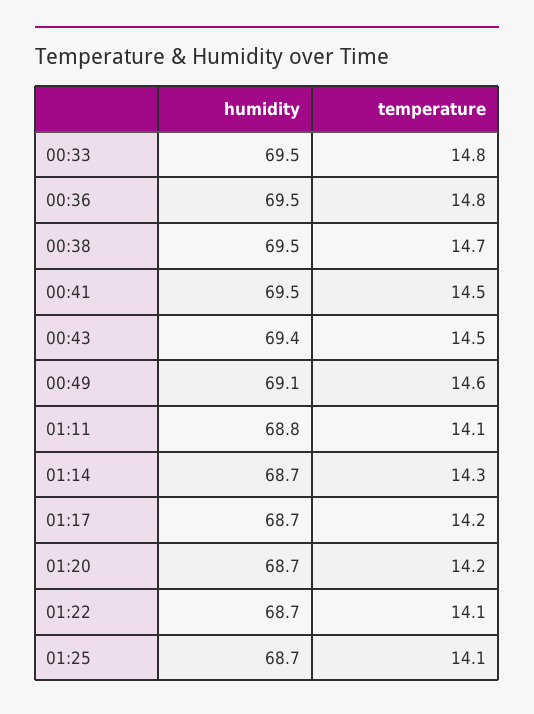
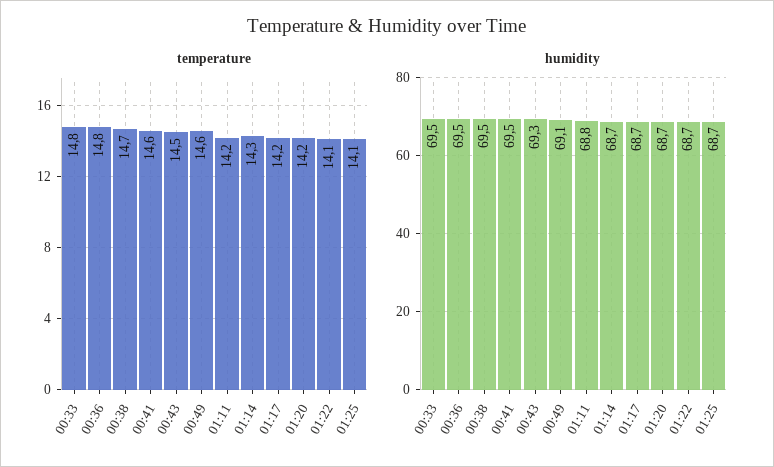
temperature, 00:41: 14.5 -> 14.6
humidity, 00:43: 69.4 -> 69.3
temperature, 01:11: 14.1 -> 14.2

